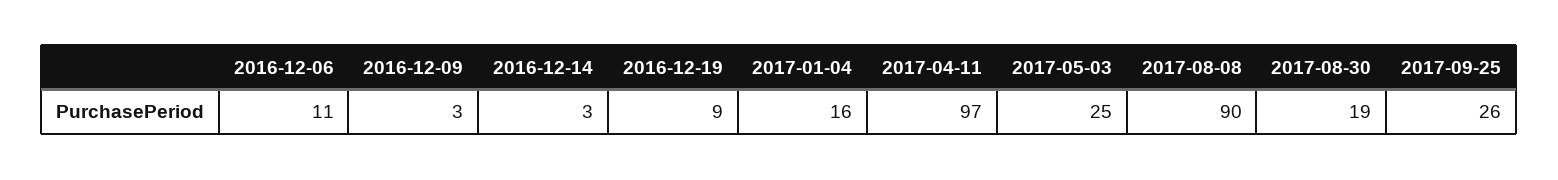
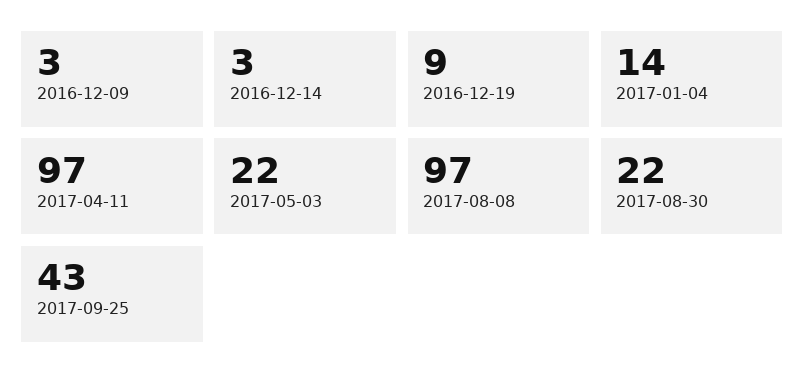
2016-12-06: 11 -> none
2017-01-04: 16 -> 14
2017-05-03: 25 -> 22
2017-08-08: 90 -> 97
2017-08-30: 19 -> 22
2017-09-25: 26 -> 43

